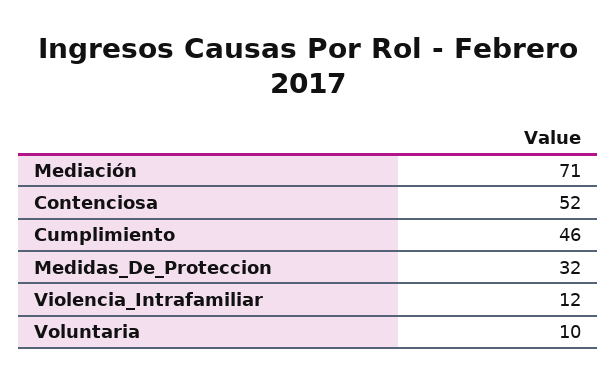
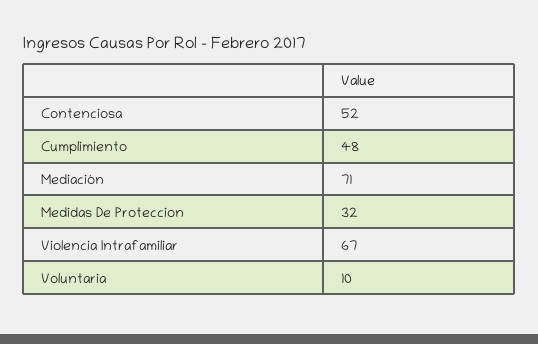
Cumplimiento: 46 -> 48
Violencia_Intrafamiliar: 12 -> 67

